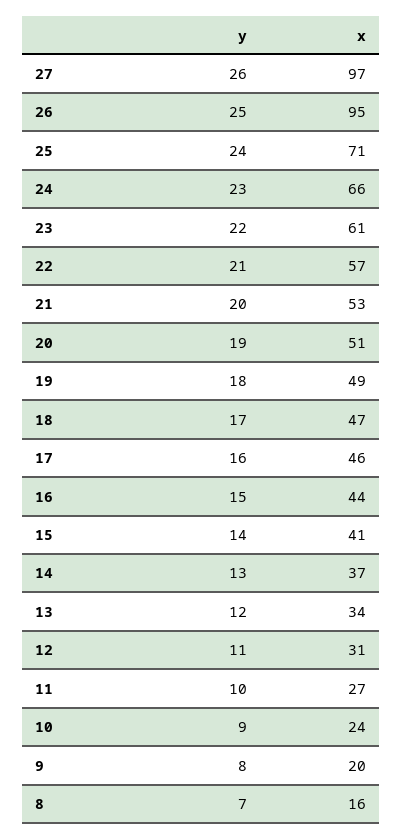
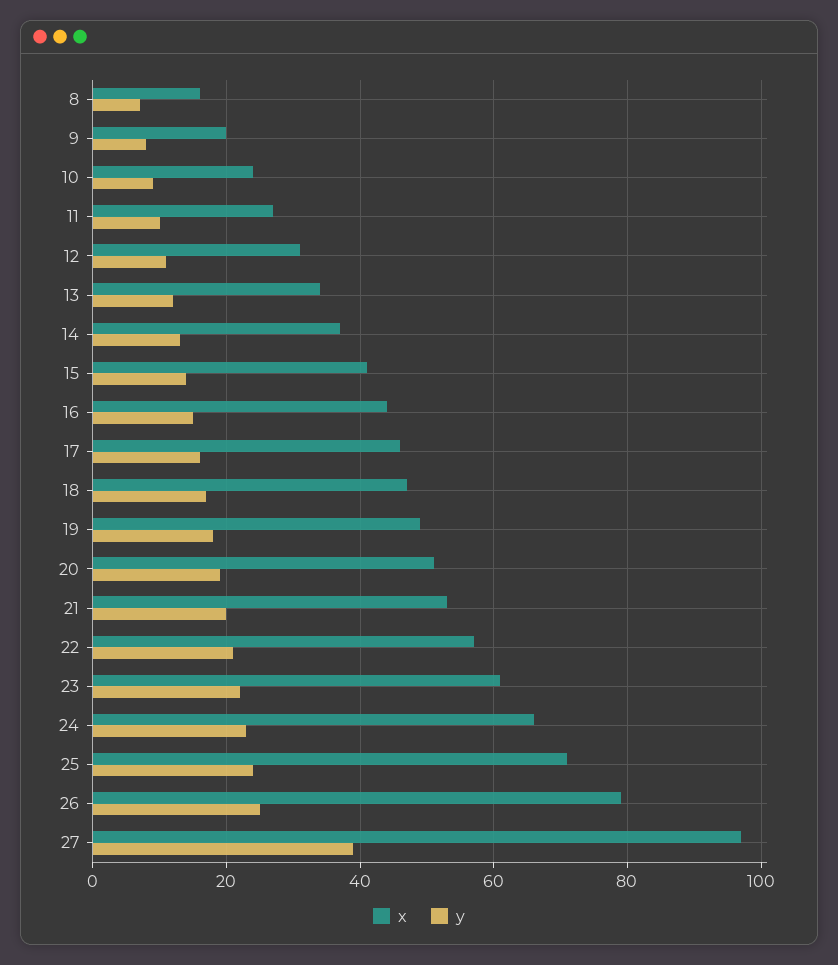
y, 27: 26 -> 40
x, 26: 95 -> 80

